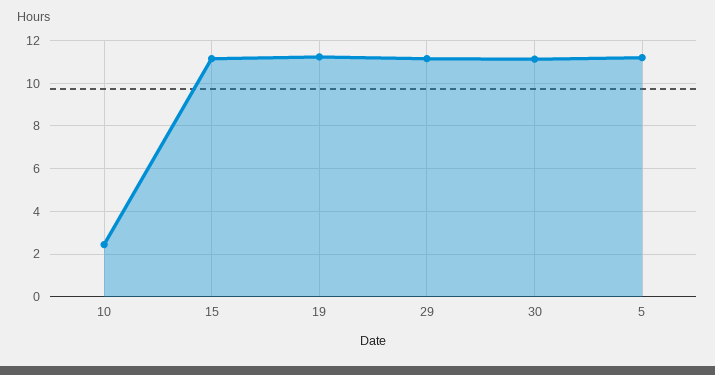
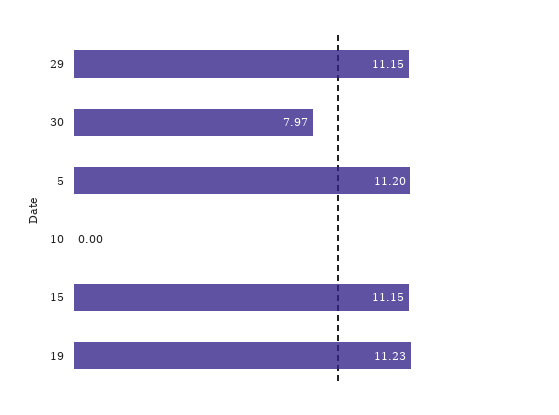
10: 2.5 -> 0
30: 11 -> 7.97

